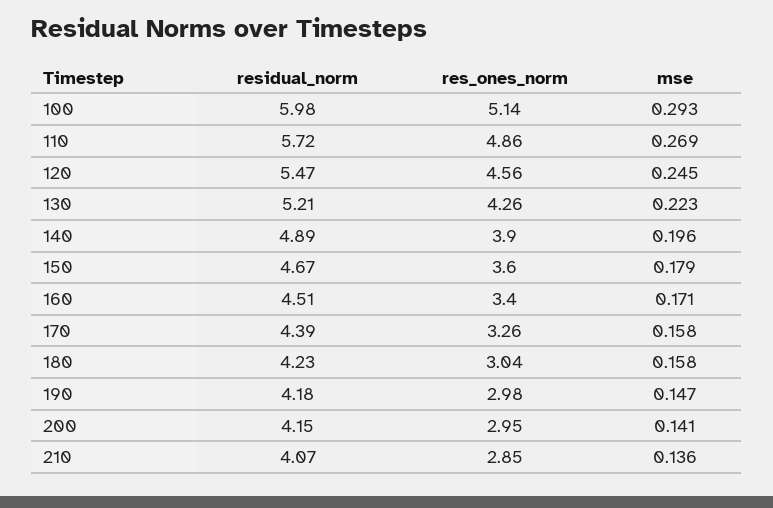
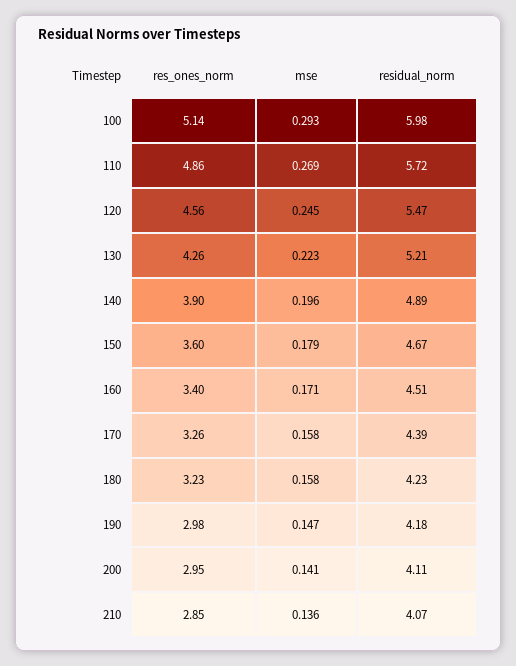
res_ones_norm, 180: 3.04 -> 3.23
residual_norm, 200: 4.15 -> 4.11

